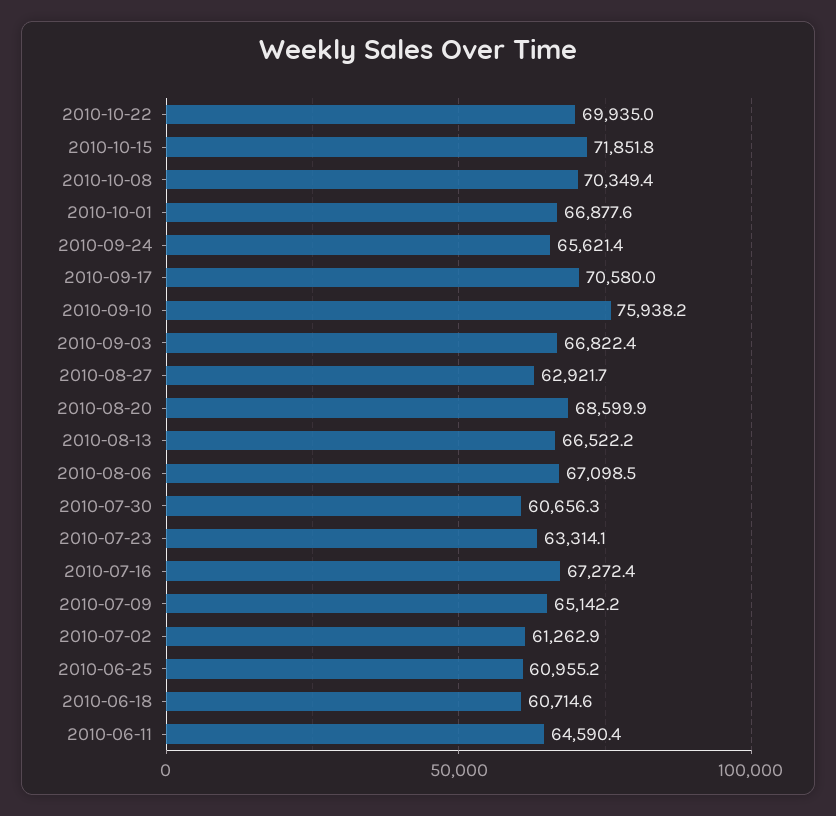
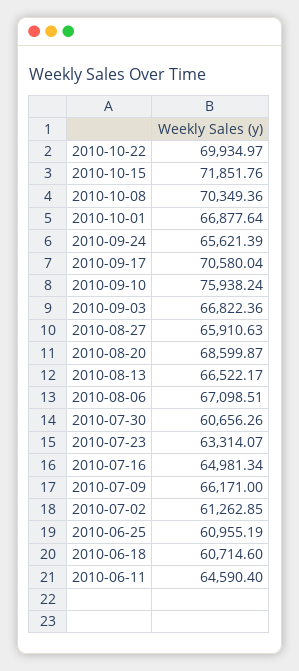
2010-08-27: 62921.7 -> 65910.63
2010-07-16: 67272.4 -> 64981.34
2010-07-09: 65142.2 -> 66171

